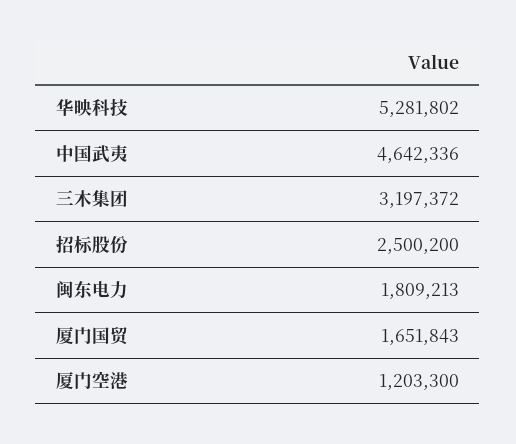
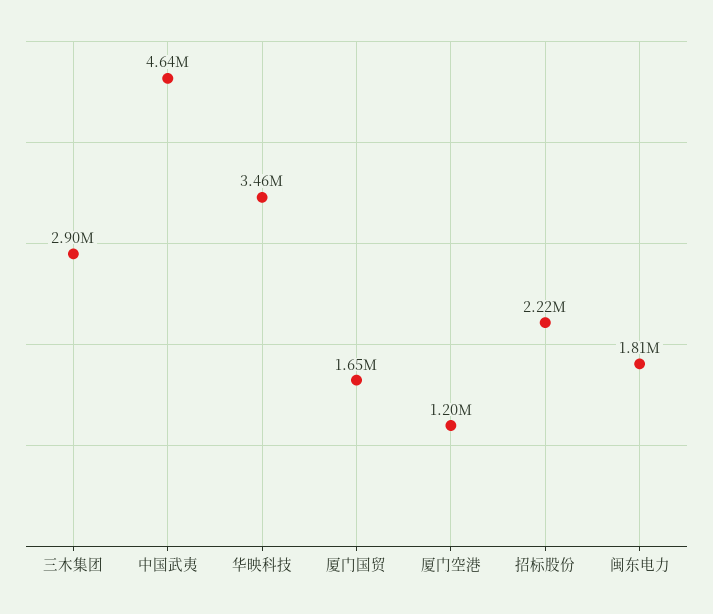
华映科技: 5281802 -> 3460000
三木集团: 3197372 -> 2900000
招标股份: 2500200 -> 2220000

